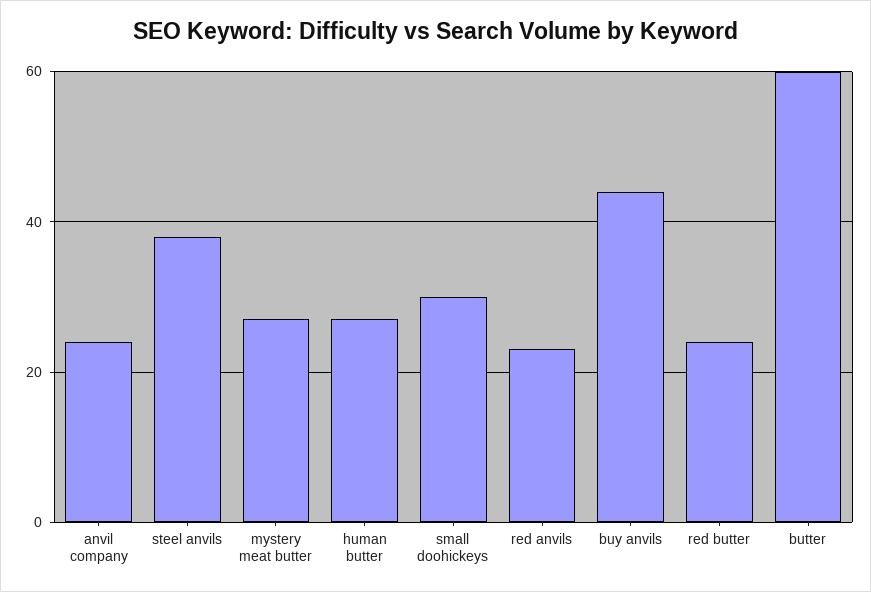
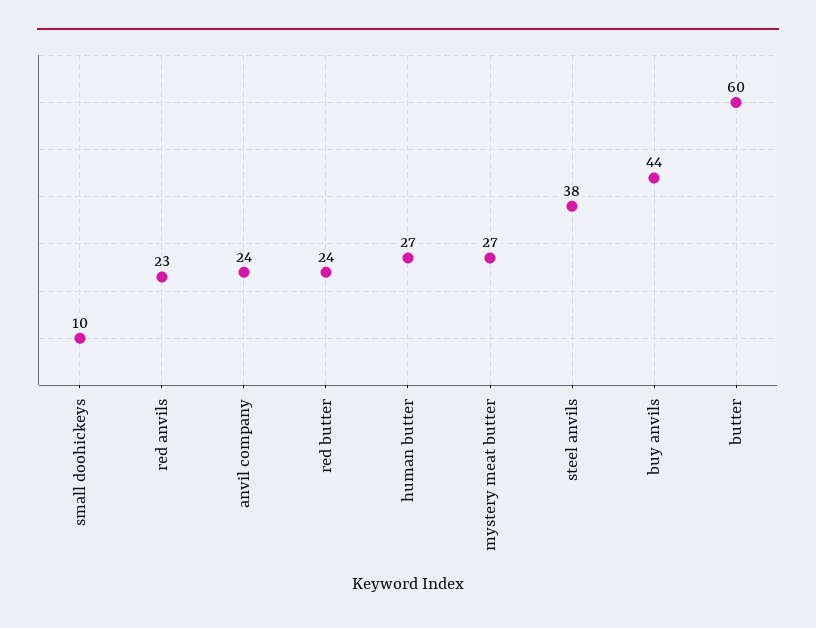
small doohickeys: 30 -> 10

